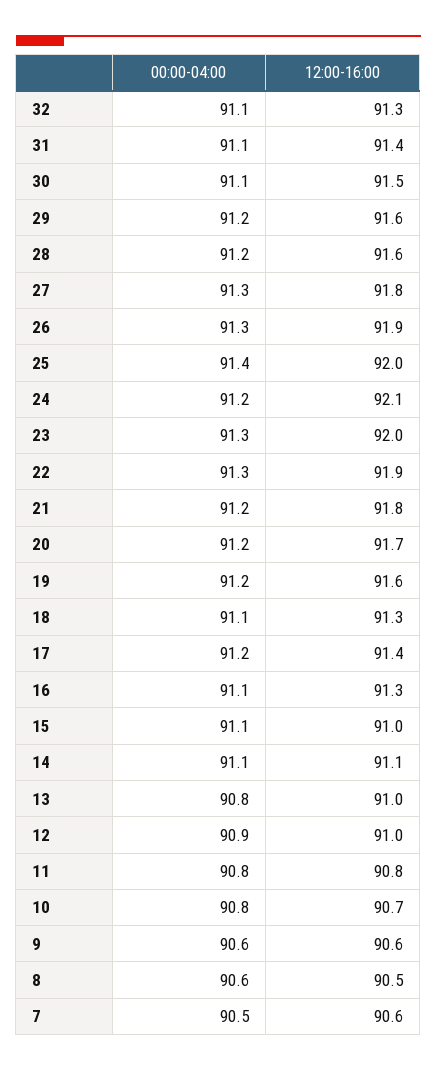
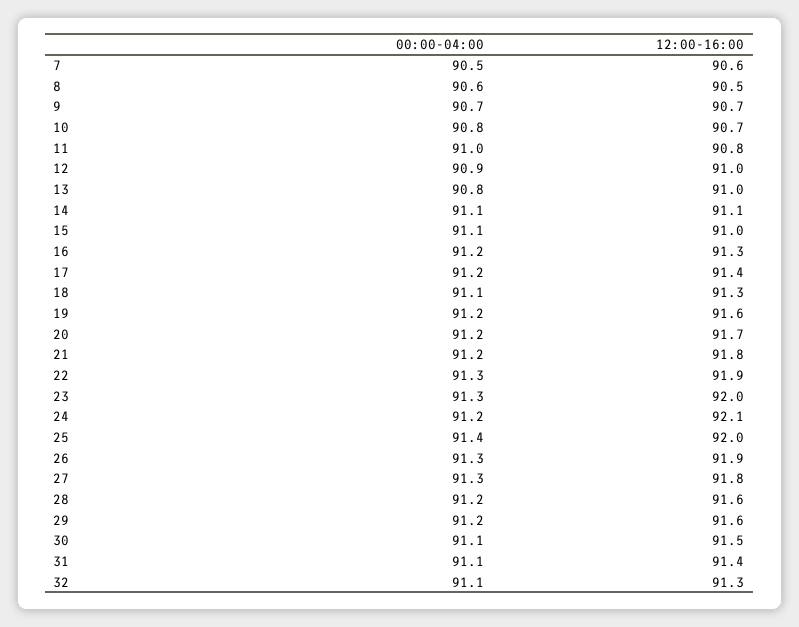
00:00-04:00, 16: 91.1 -> 91.2
00:00-04:00, 11: 90.8 -> 91
00:00-04:00, 9: 90.6 -> 90.7
12:00-16:00, 9: 90.6 -> 90.7

